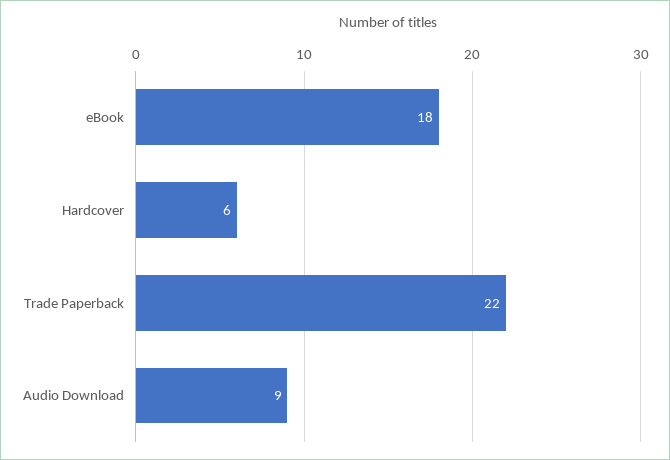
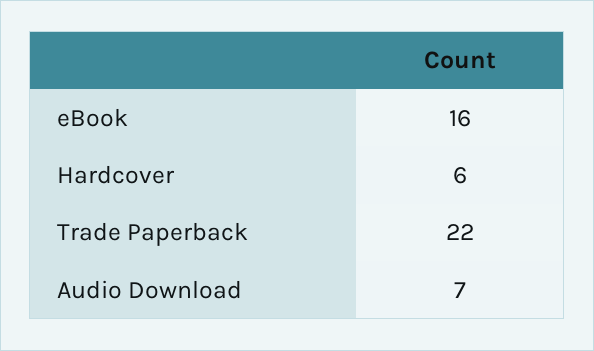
eBook: 18 -> 16
Audio Download: 9 -> 7

